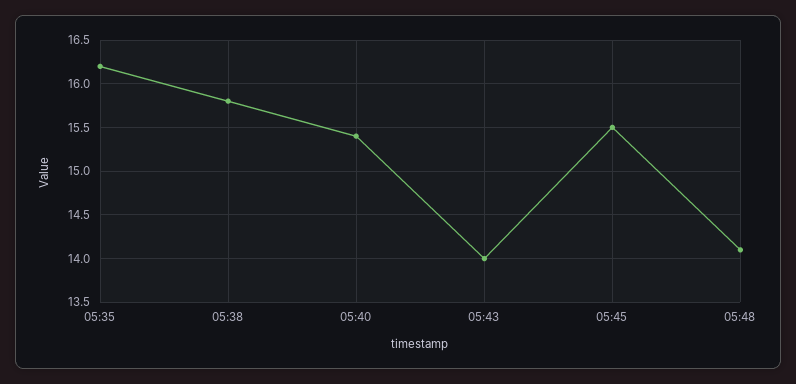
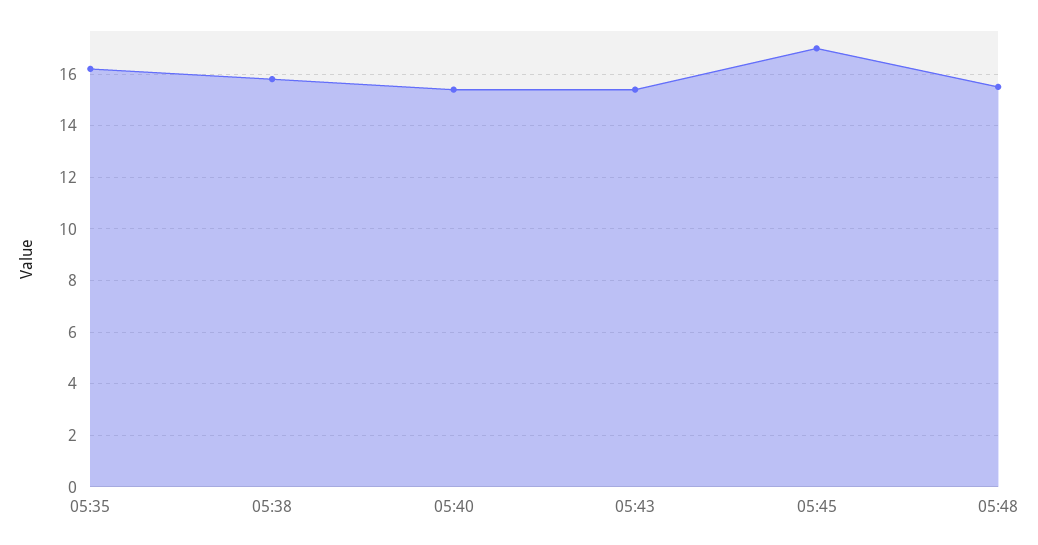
05:43: 14 -> 15.5
05:45: 15.5 -> 17
05:48: 14.1 -> 15.5

